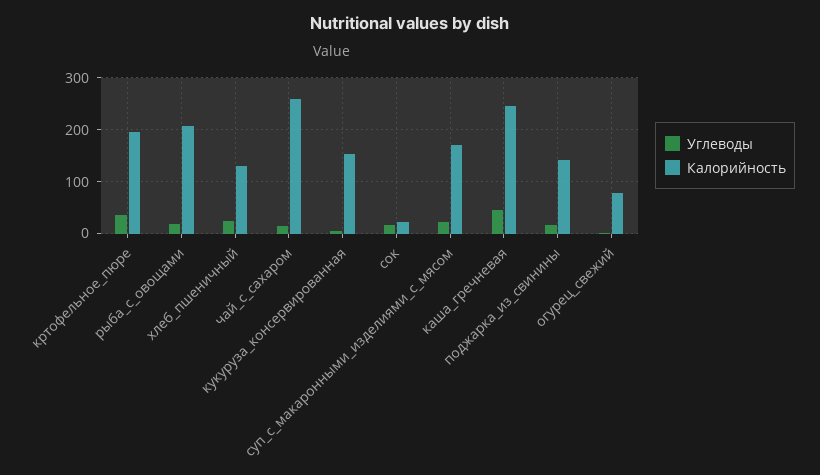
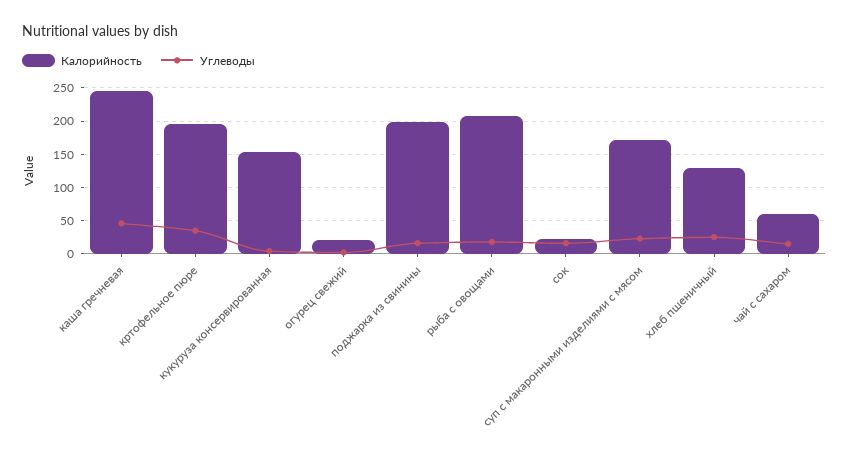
Калорийность, чай_с_сахаром: 260 -> 60
Калорийность, поджарка_из_свинины: 140 -> 200
Калорийность, огурец_свежий: 80 -> 20

